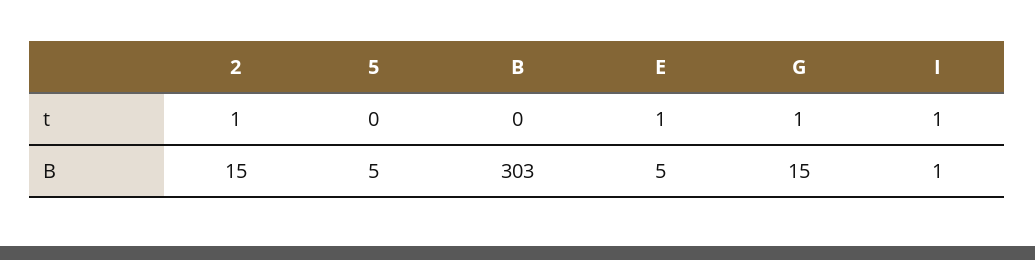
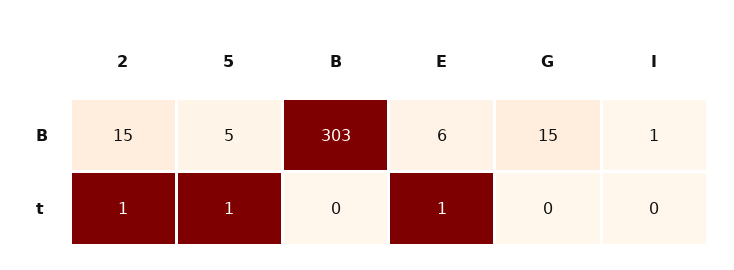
5, t: 0 -> 1
G, t: 1 -> 0
I, t: 1 -> 0
E, B: 5 -> 6

